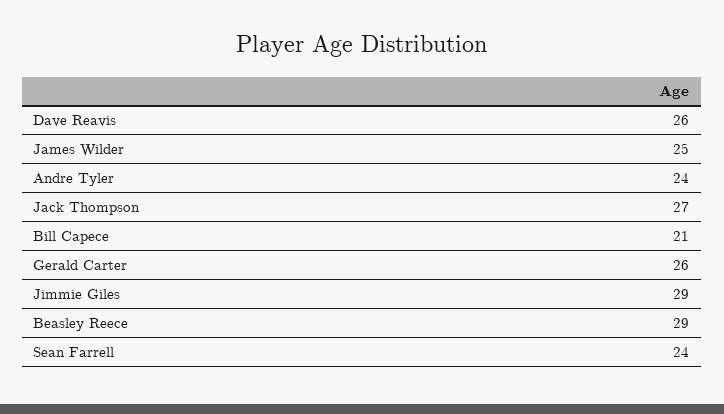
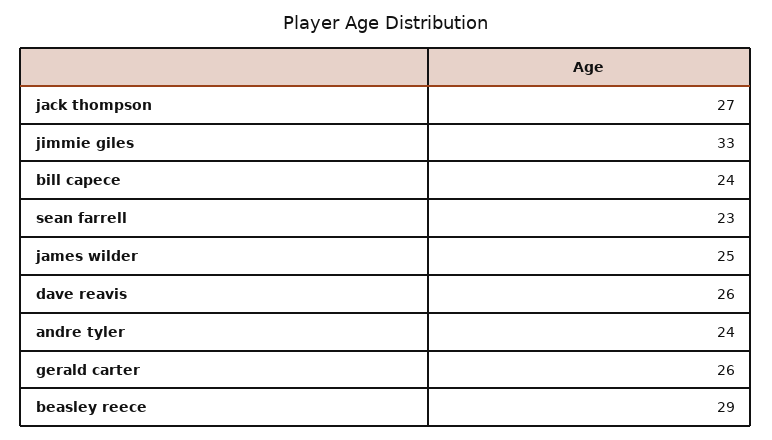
Bill Capece: 21 -> 24
Jimmie Giles: 29 -> 33
Sean Farrell: 24 -> 23

